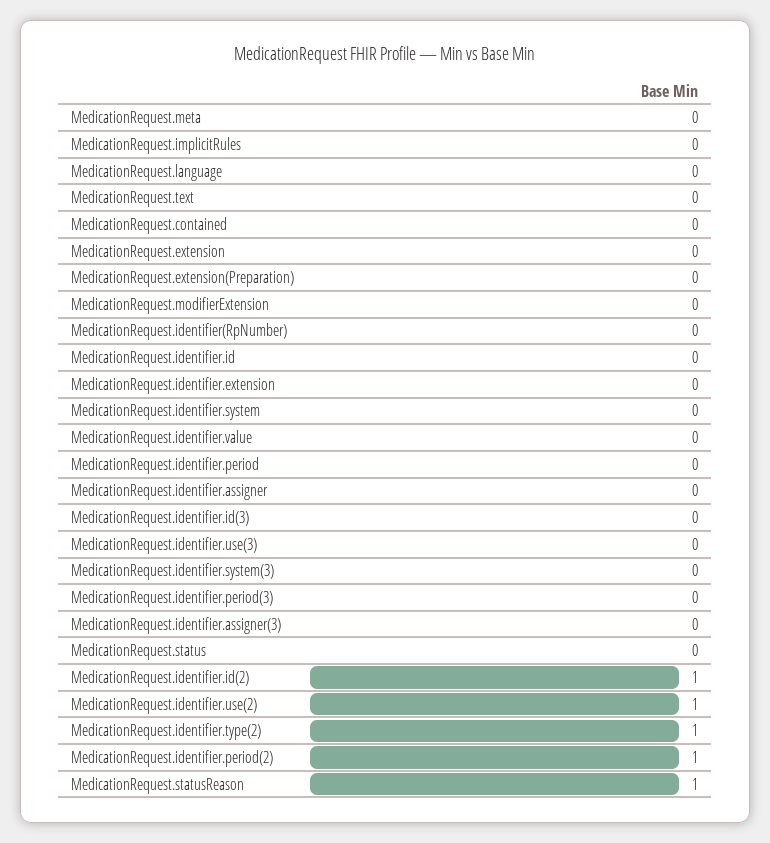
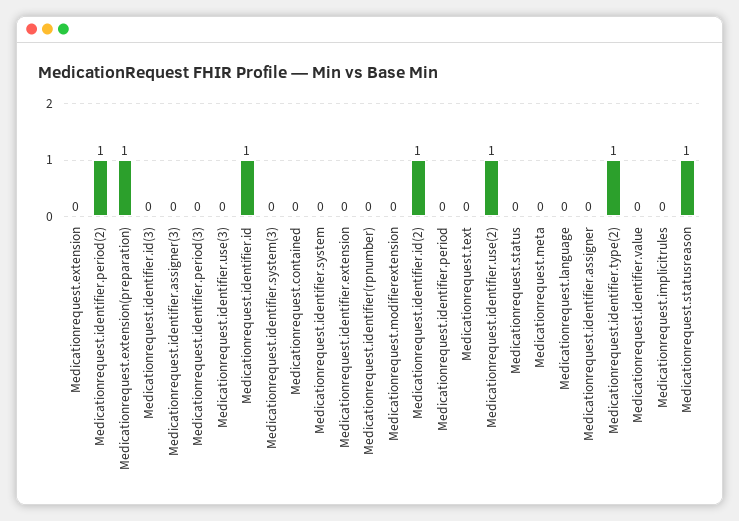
MedicationRequest.extension(Preparation): 0 -> 1
MedicationRequest.identifier.id: 0 -> 1

